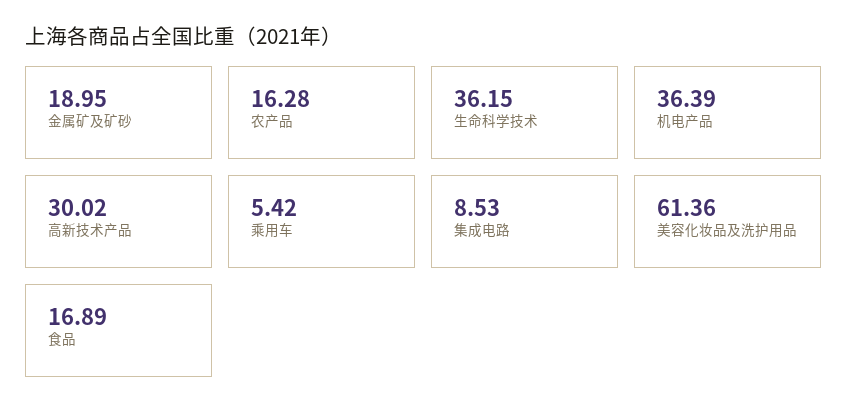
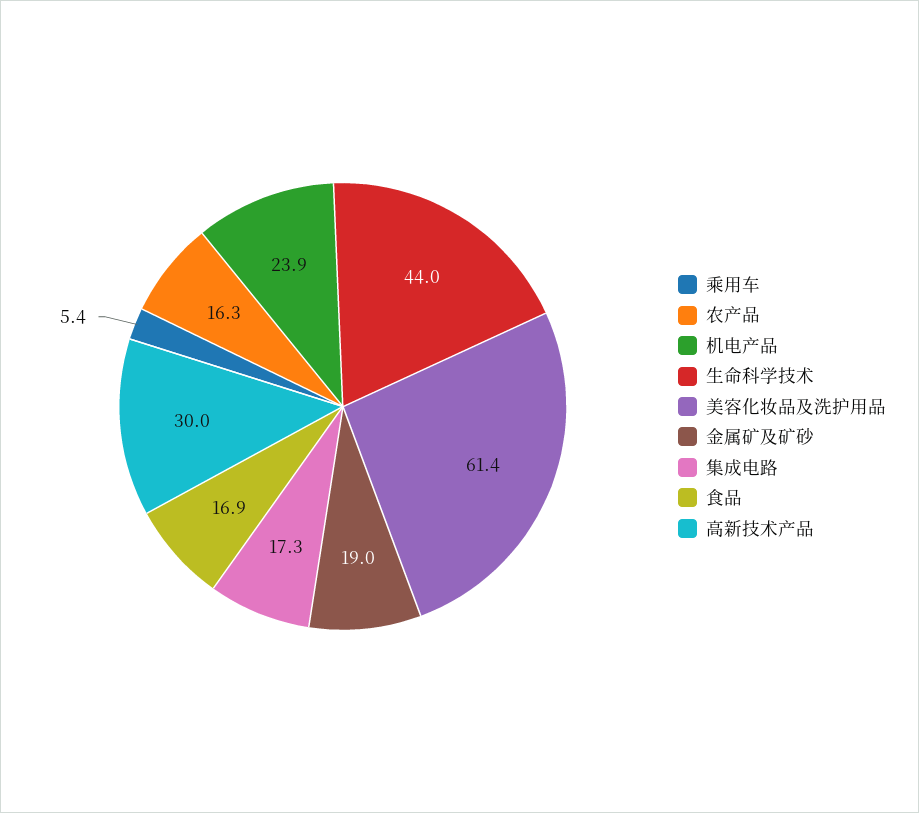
生命科学技术: 36.15 -> 44
机电产品: 36.39 -> 23.9
集成电路: 8.53 -> 17.3

